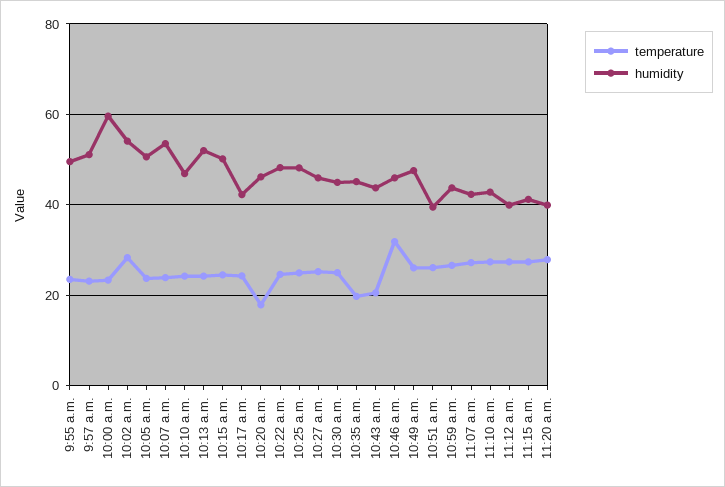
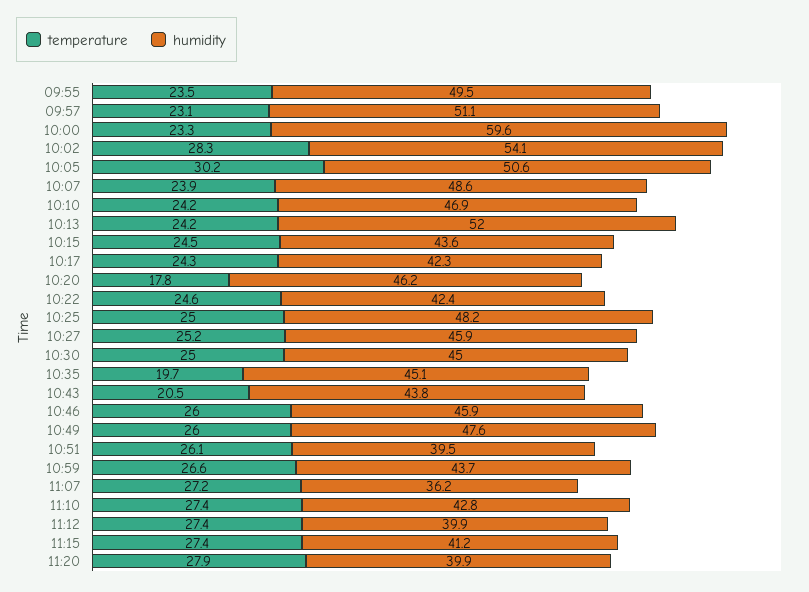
temperature, 10:05 a.m.: 24 -> 30.2
humidity, 10:07 a.m.: 54 -> 48.6
humidity, 10:15 a.m.: 50 -> 43.6
humidity, 10:22 a.m.: 48 -> 42.4
temperature, 10:46 a.m.: 32 -> 26
humidity, 11:07 a.m.: 42 -> 36.2

